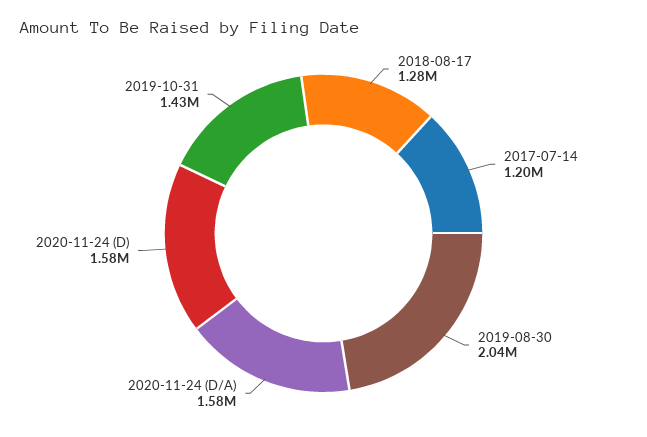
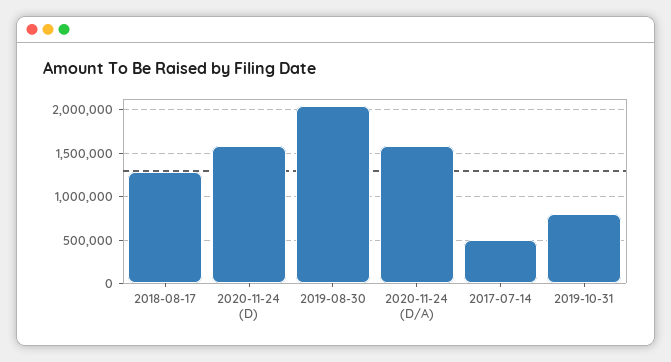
2017-07-14: 1200000 -> 500000
2019-10-31: 1430000 -> 800000

